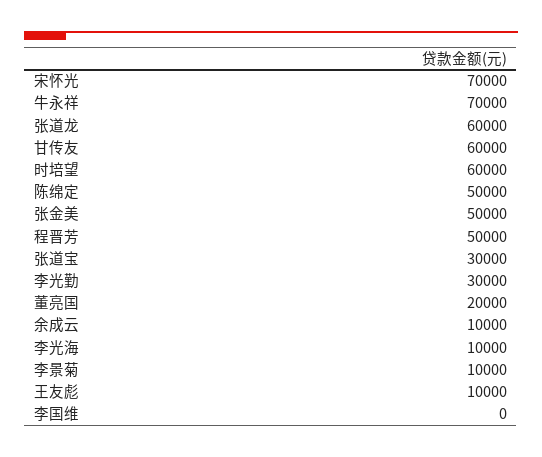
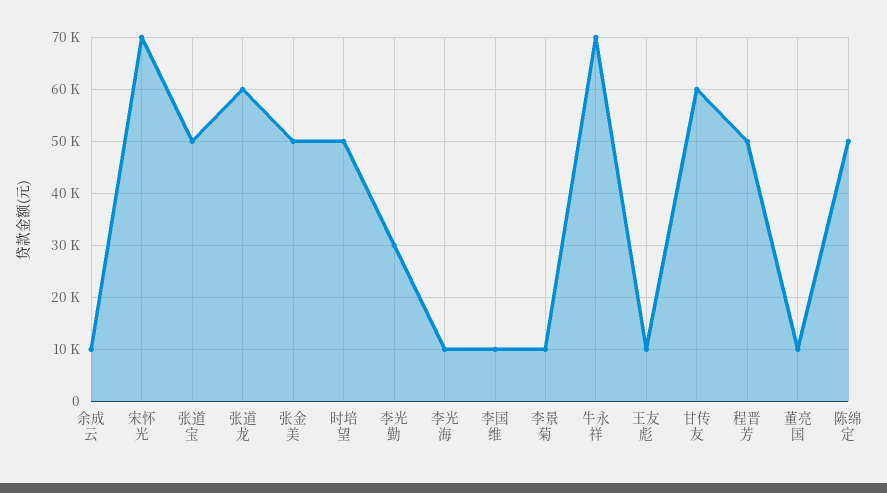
时培望: 60000 -> 50000
张道宝: 30000 -> 50000
董亮国: 20000 -> 10000
李国维: 0 -> 10000

